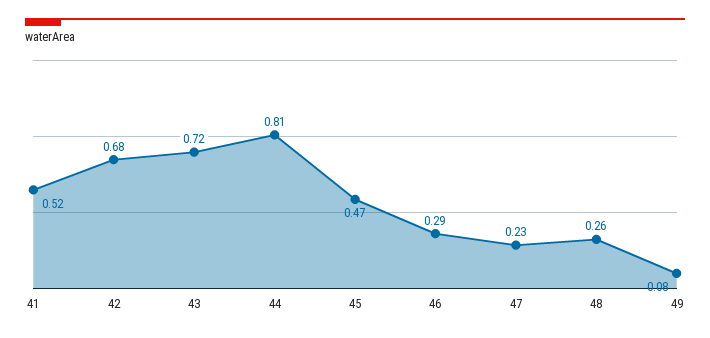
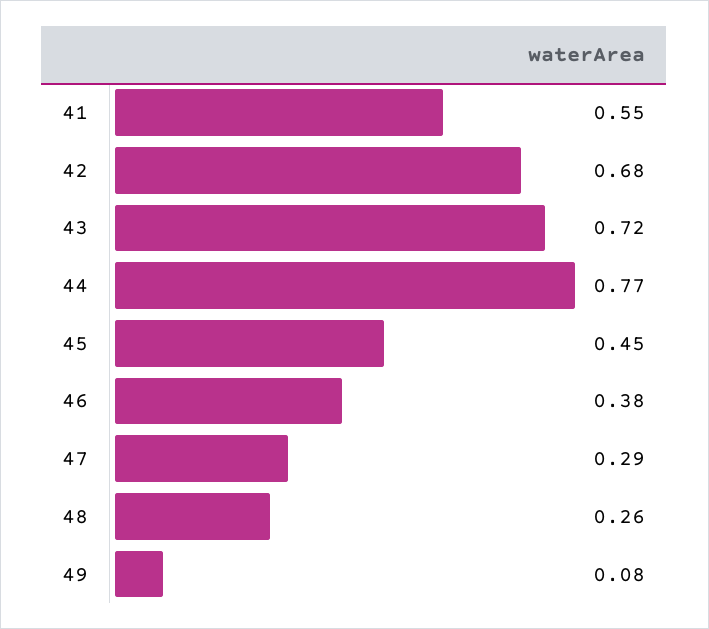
41: 0.52 -> 0.55
44: 0.81 -> 0.77
45: 0.47 -> 0.45
46: 0.29 -> 0.38
47: 0.23 -> 0.29

